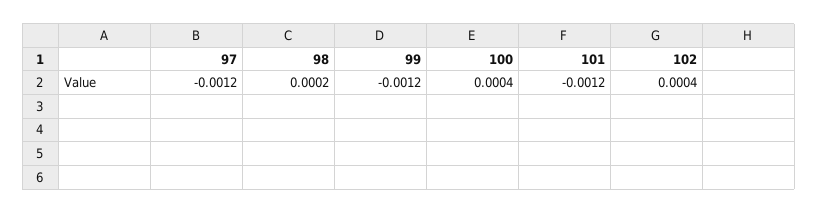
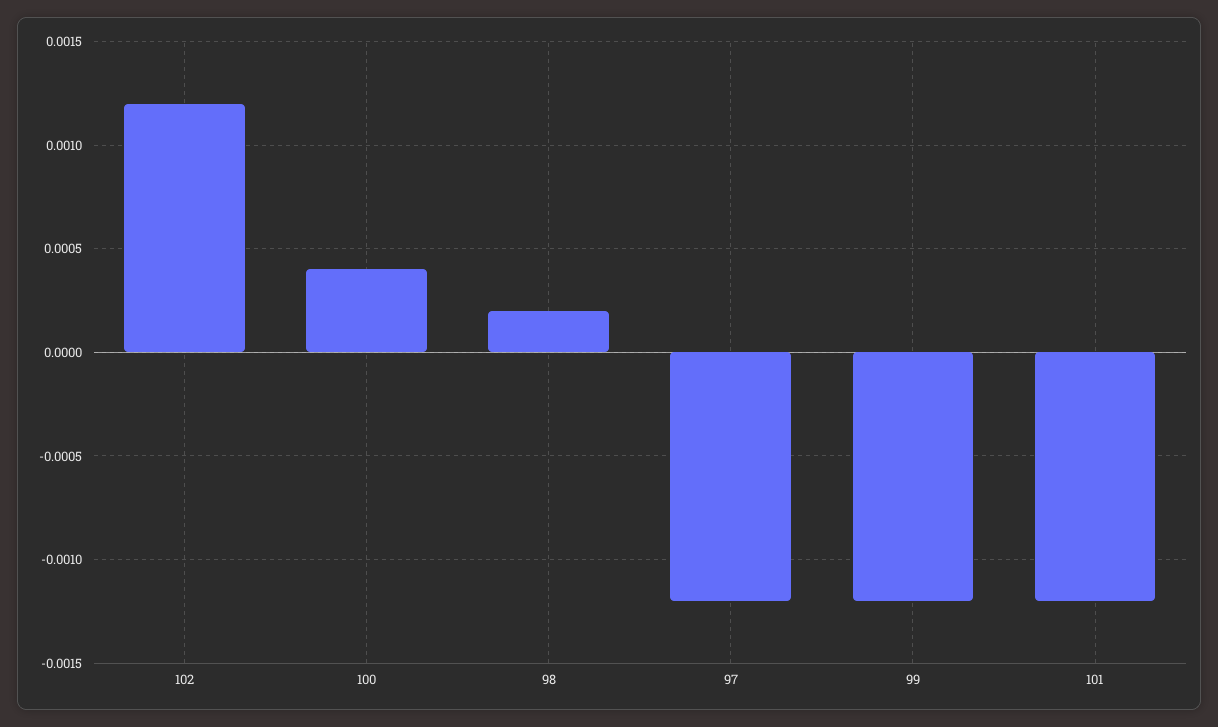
102: 0.0004 -> 0.0012

